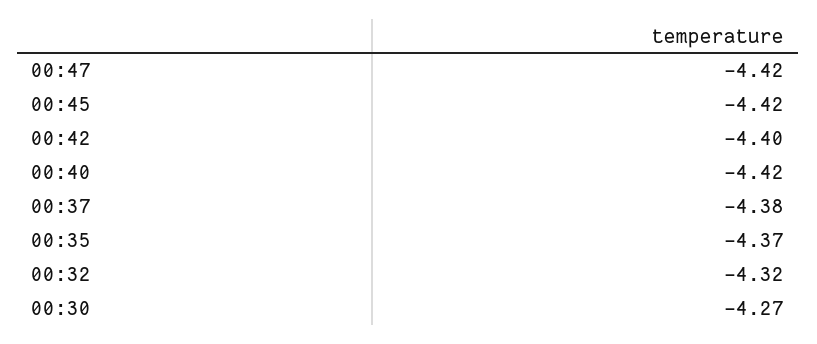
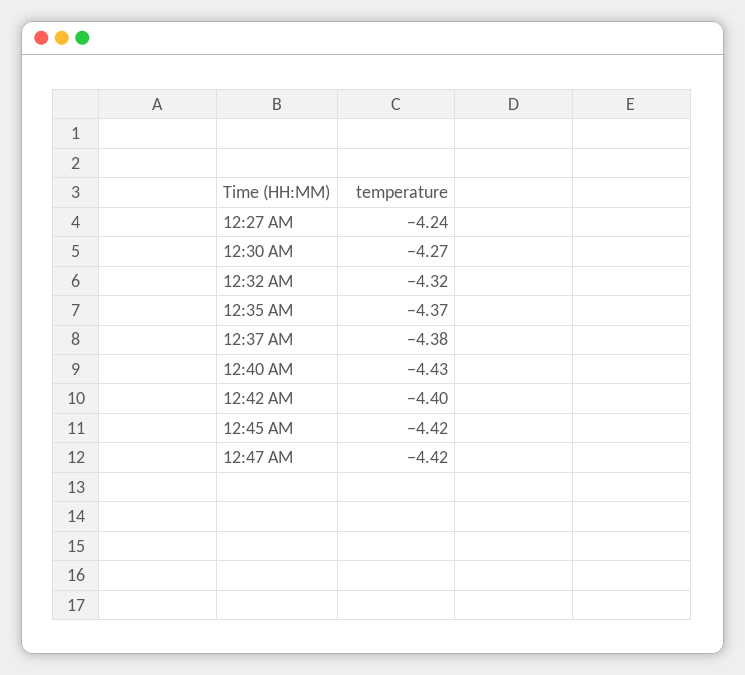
00:40: -4.42 -> -4.43
12:27 AM: none -> -4.24

